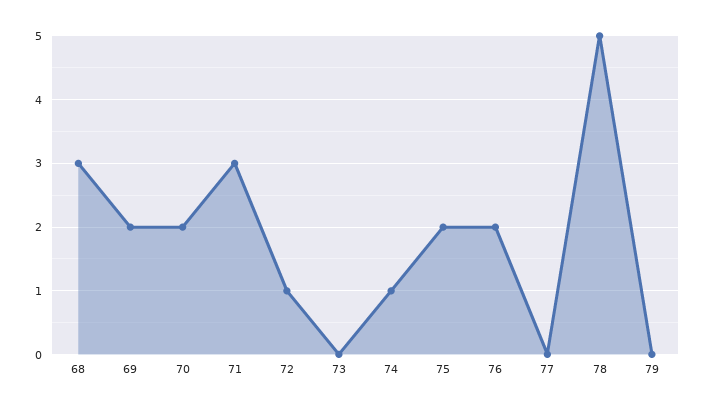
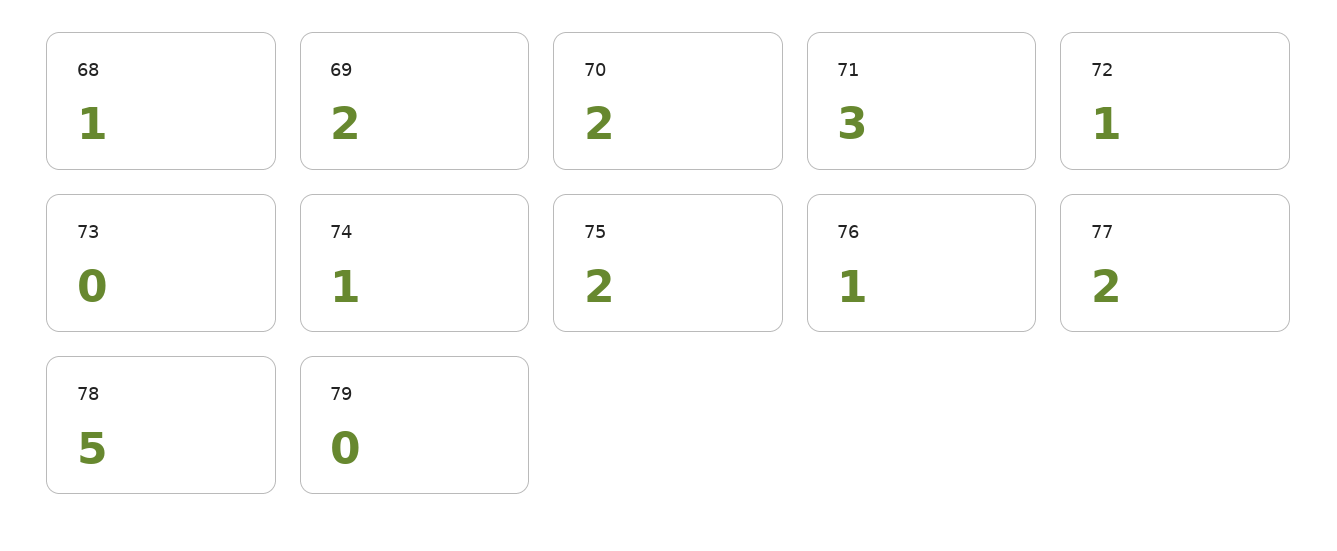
68: 3 -> 1
76: 2 -> 1
77: 0 -> 2

